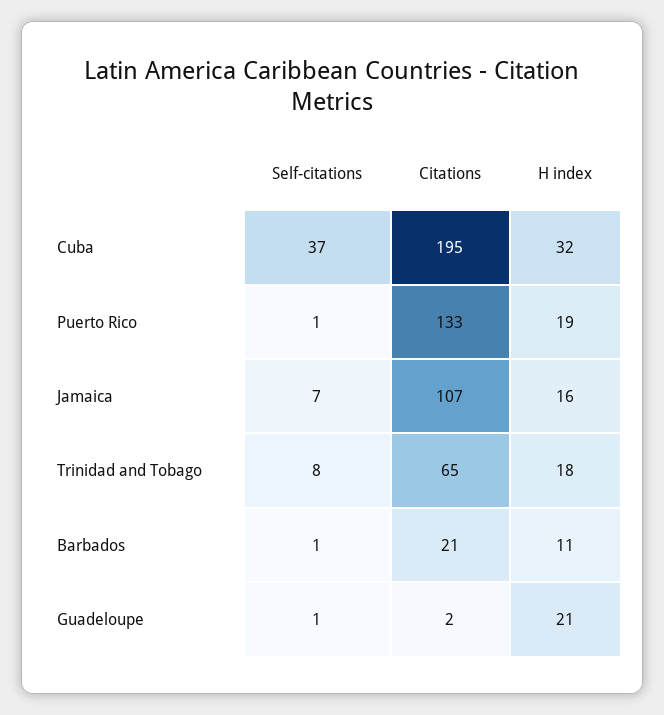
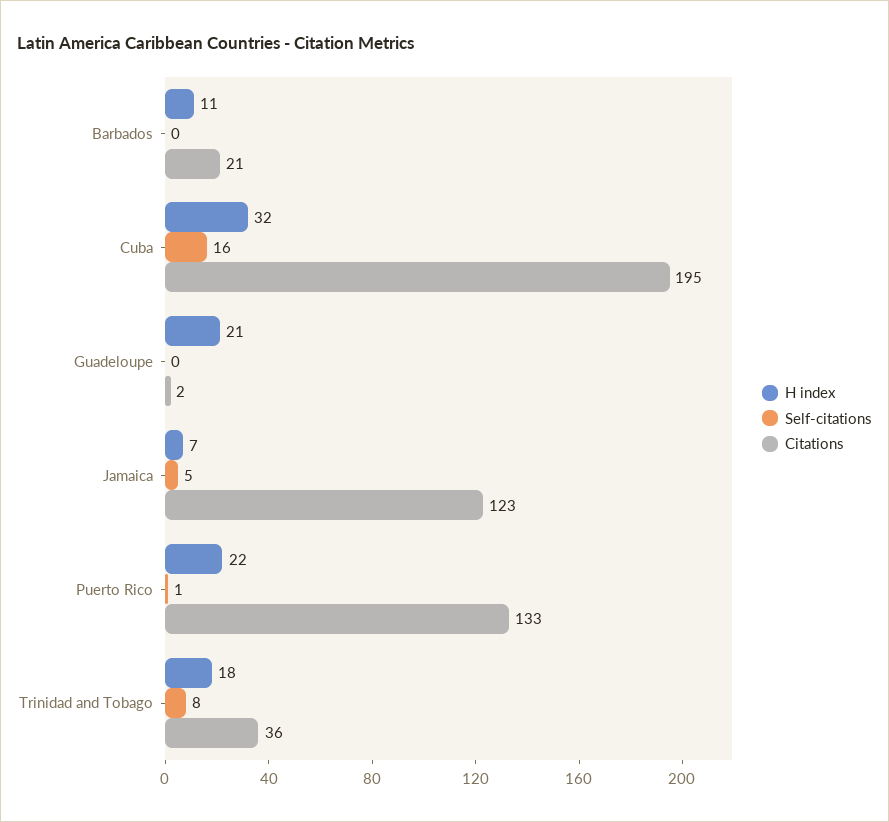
Self-citations, Cuba: 37 -> 16
H index, Puerto Rico: 19 -> 22
Self-citations, Jamaica: 7 -> 5
Citations, Jamaica: 107 -> 123
H index, Jamaica: 16 -> 7
Citations, Trinidad and Tobago: 65 -> 36
Self-citations, Barbados: 1 -> 0
Self-citations, Guadeloupe: 1 -> 0

